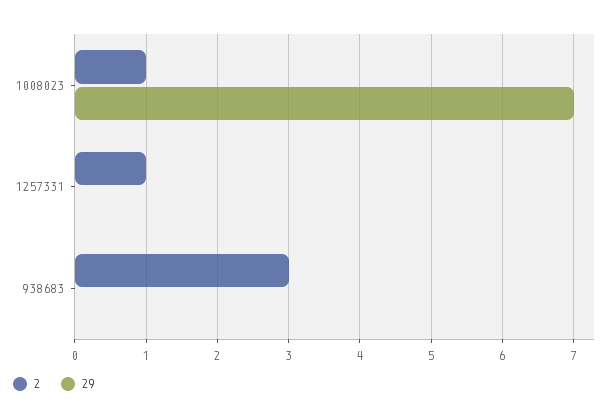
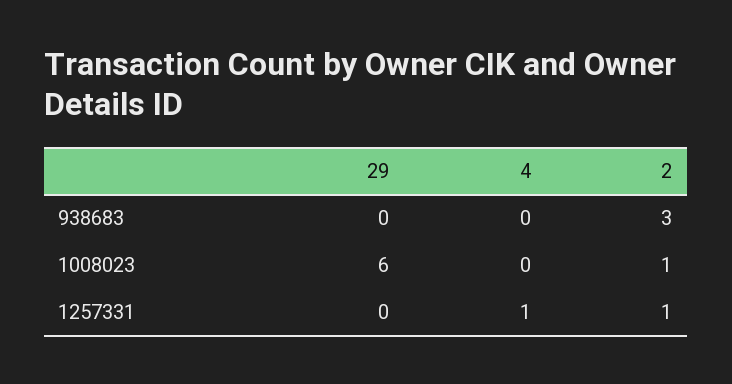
29, 1008023: 7 -> 6
4, 938683: none -> 0
4, 1008023: none -> 0
4, 1257331: none -> 1

